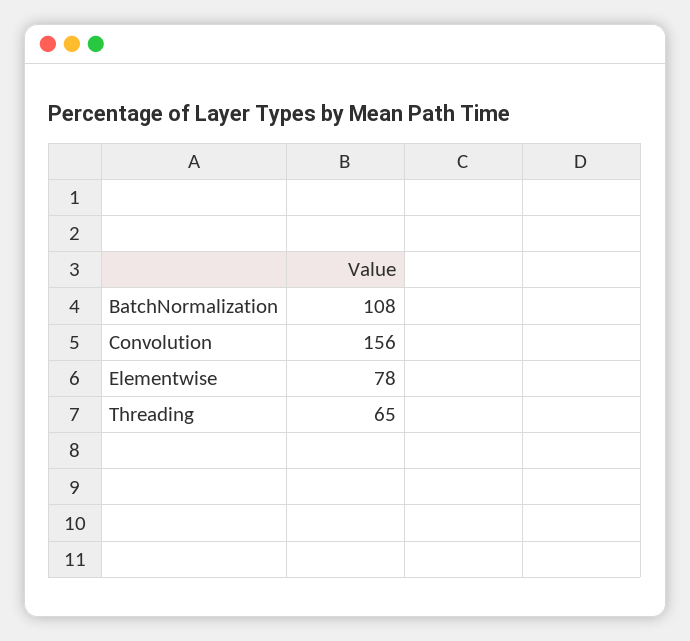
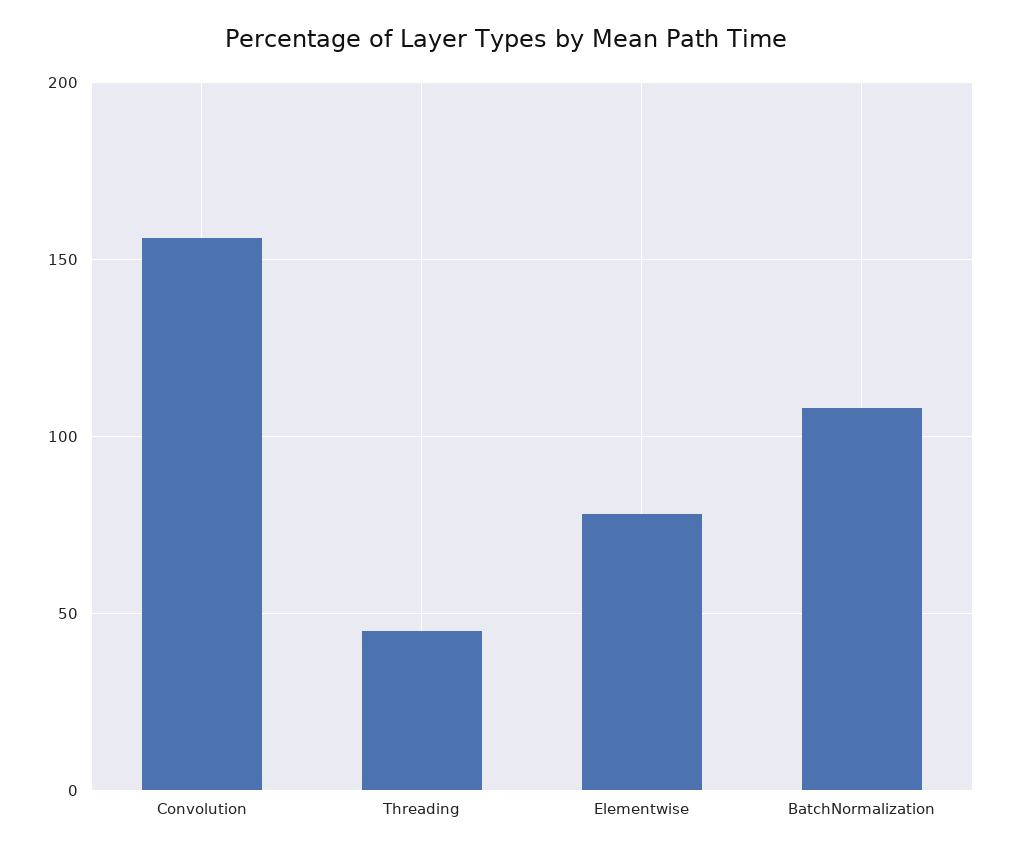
Threading: 65 -> 45

